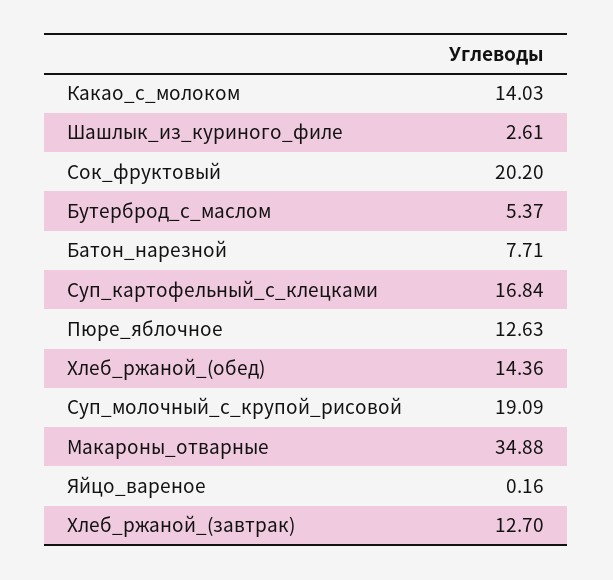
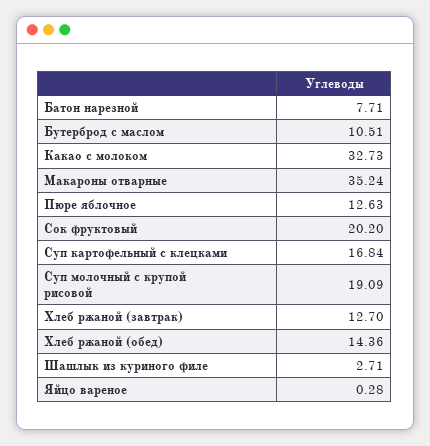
Какао_с_молоком: 14.03 -> 32.73
Шашлык_из_куриного_филе: 2.61 -> 2.71
Бутерброд_с_маслом: 5.37 -> 10.51
Макароны_отварные: 34.88 -> 35.24
Яйцо_вареное: 0.16 -> 0.28

